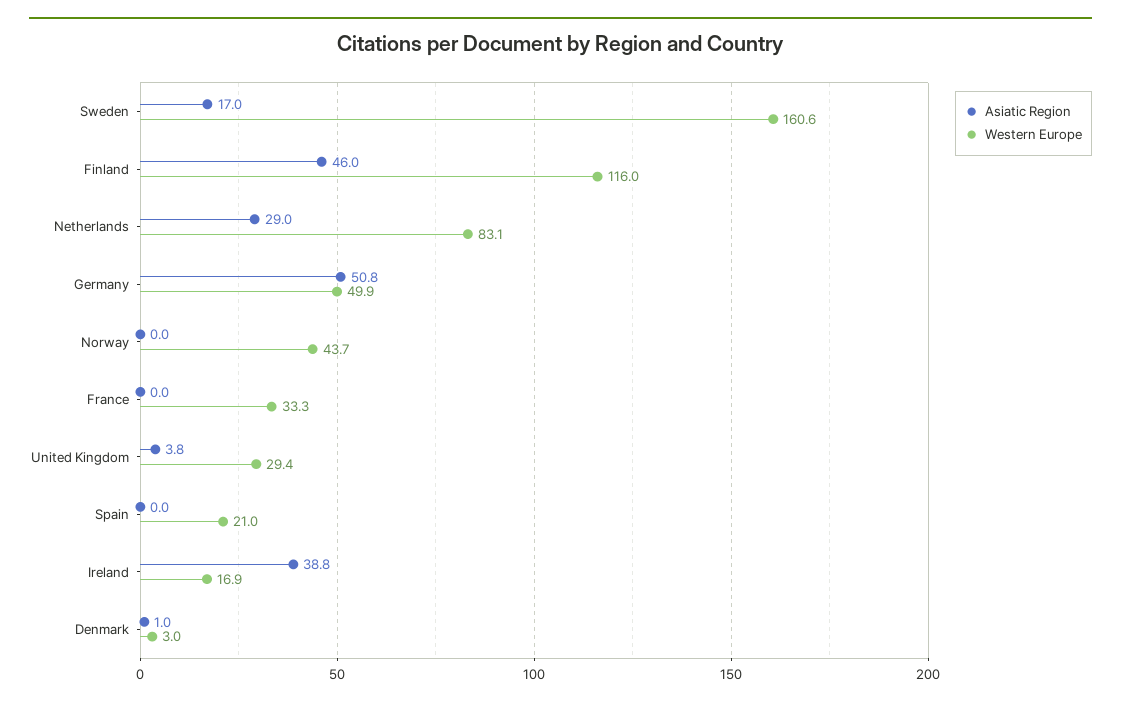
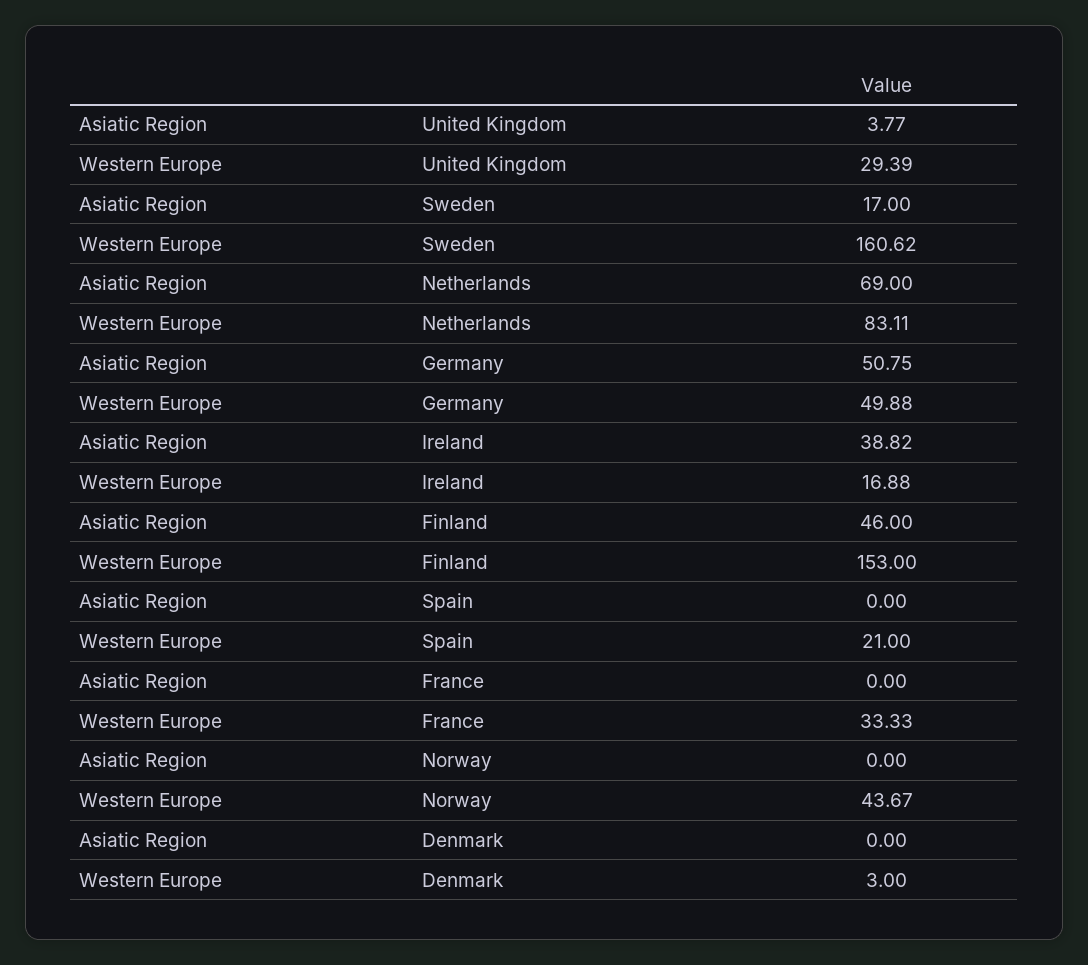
Western Europe, Finland: 116 -> 153
Asiatic Region, Netherlands: 29 -> 69
Asiatic Region, Denmark: 1 -> 0

